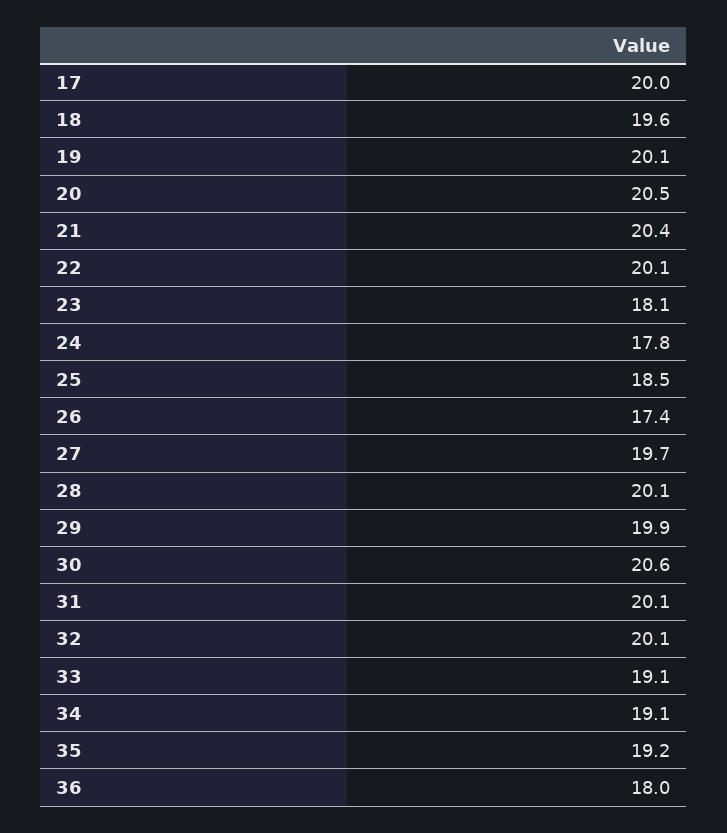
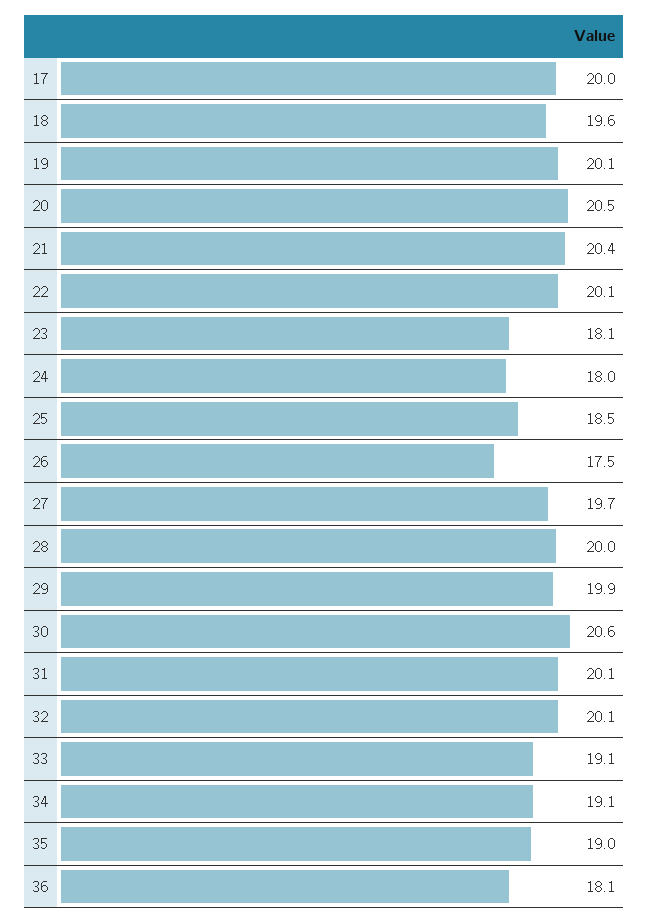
24: 17.8 -> 18
26: 17.4 -> 17.5
28: 20.1 -> 20
35: 19.2 -> 19
36: 18 -> 18.1

